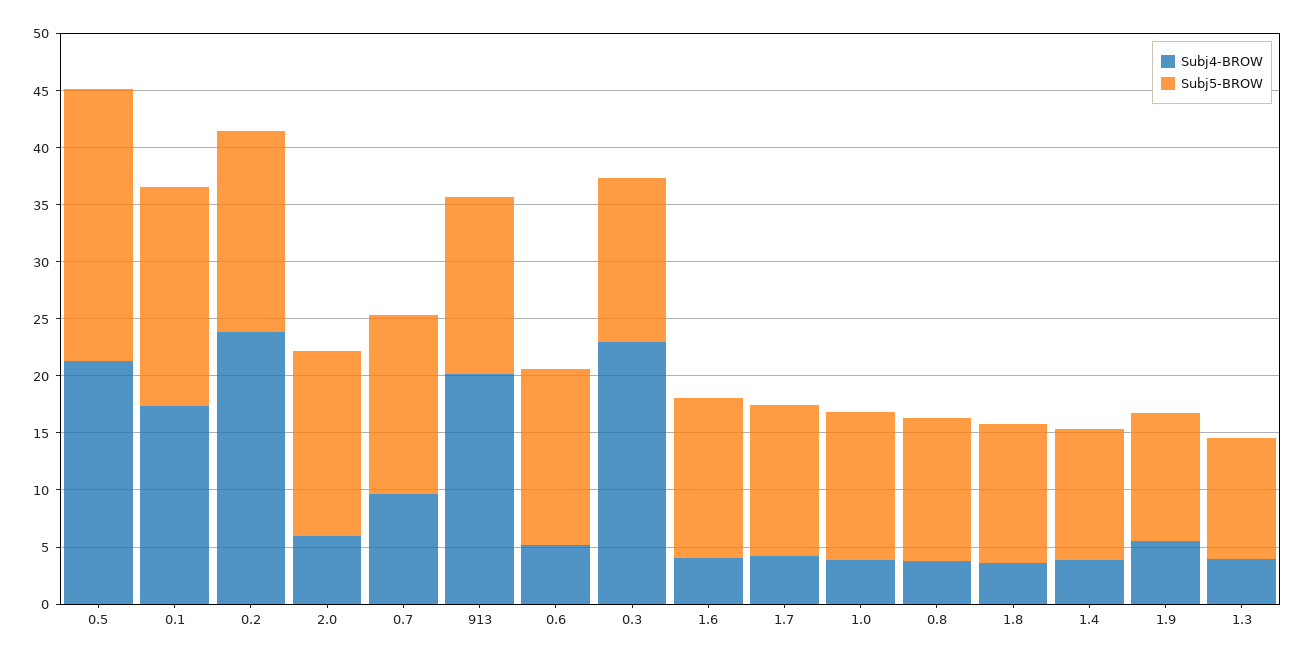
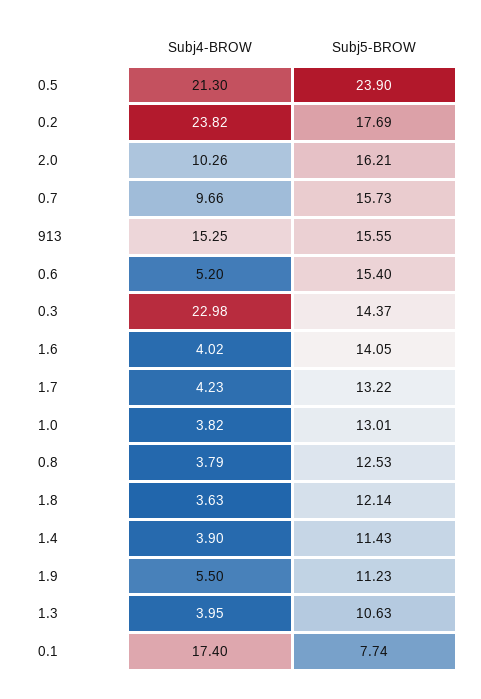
Subj5-BROW, 0.1: 19 -> 7.74
Subj4-BROW, 2.0: 6 -> 10.26
Subj4-BROW, 913: 20 -> 15.25

